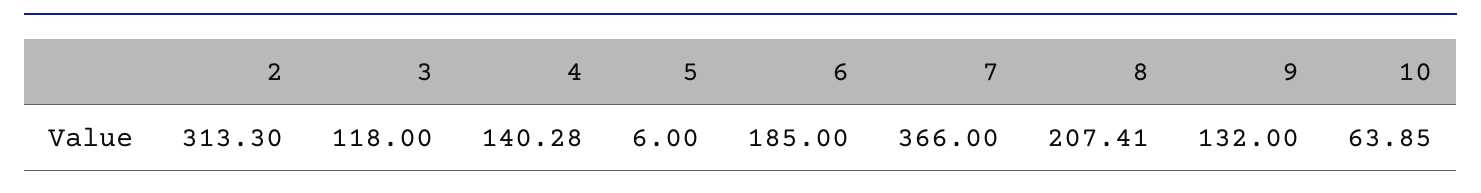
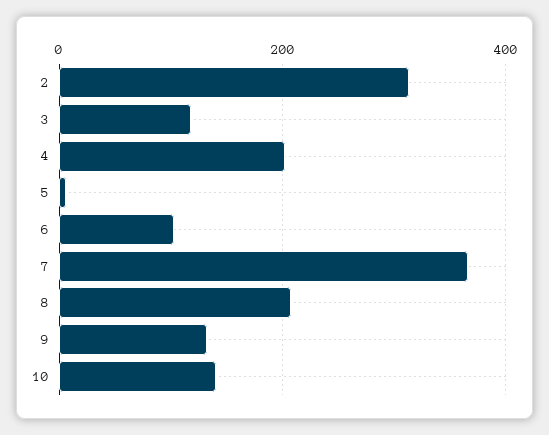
4: 140.28 -> 200
6: 185 -> 100
10: 63.85 -> 140

